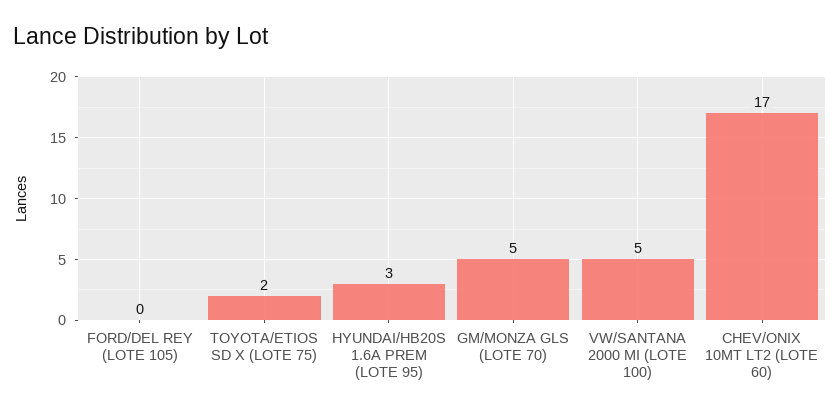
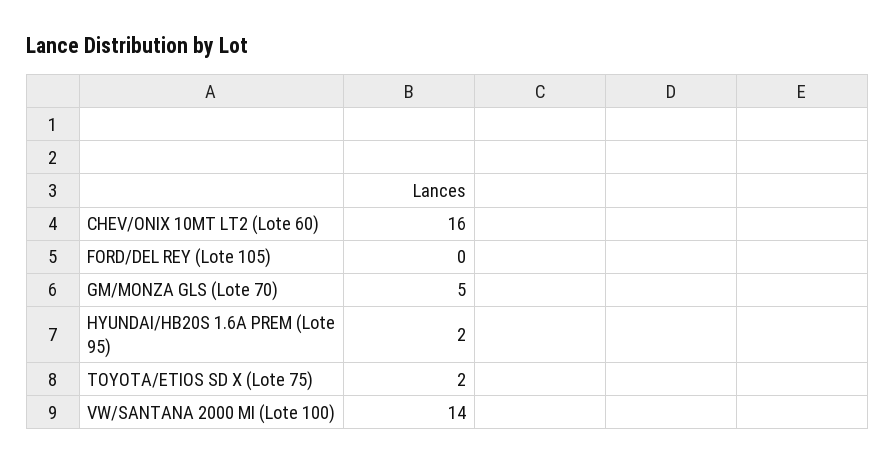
HYUNDAI/HB20S 1.6A PREM (LOTE 95): 3 -> 2
VW/SANTANA 2000 MI (LOTE 100): 5 -> 14
CHEV/ONIX 10MT LT2 (LOTE 60): 17 -> 16

